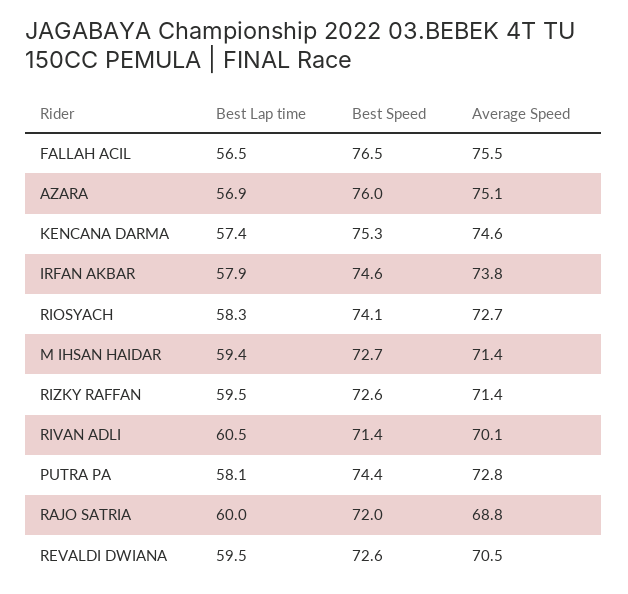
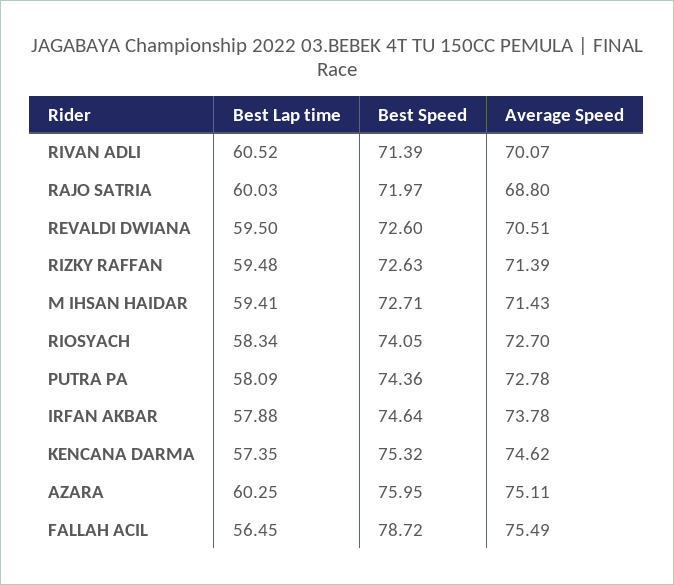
Best Speed, FALLAH ACIL: 76.5 -> 78.72
Best Lap time, AZARA: 56.9 -> 60.25

